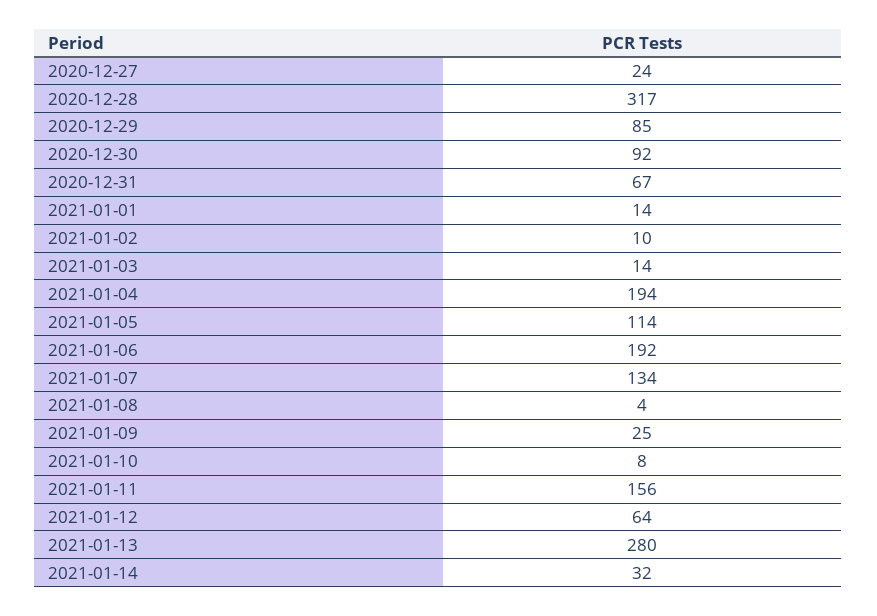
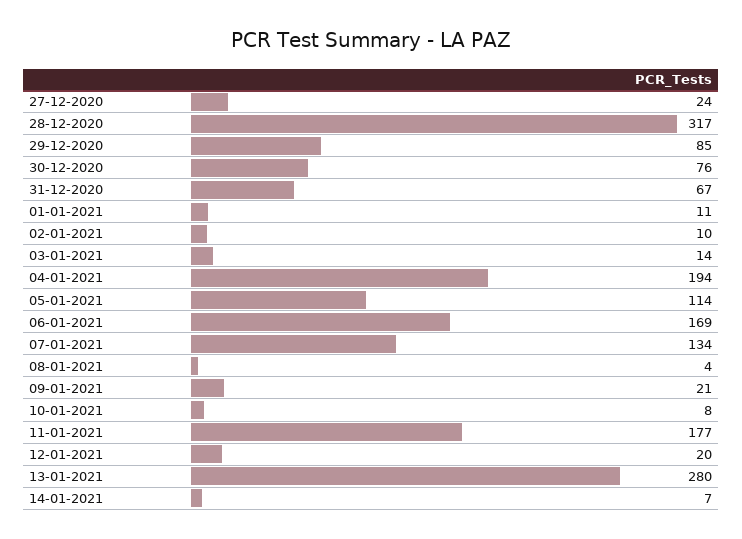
2020-12-30: 92 -> 76
2021-01-01: 14 -> 11
2021-01-06: 192 -> 169
2021-01-09: 25 -> 21
2021-01-11: 156 -> 177
2021-01-12: 64 -> 20
2021-01-14: 32 -> 7

